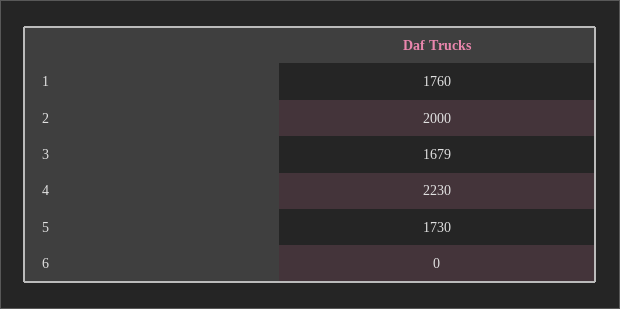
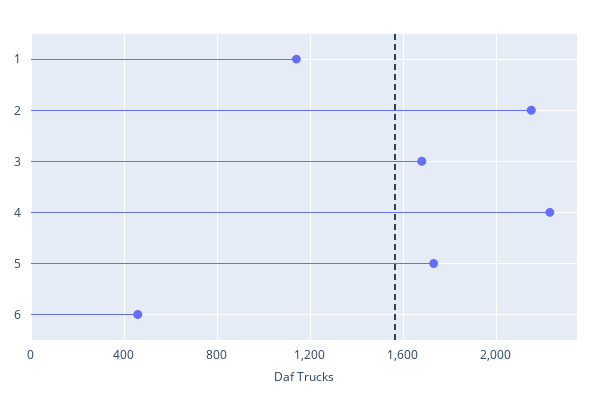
1: 1760 -> 1150
2: 2000 -> 2150
6: 0 -> 450

